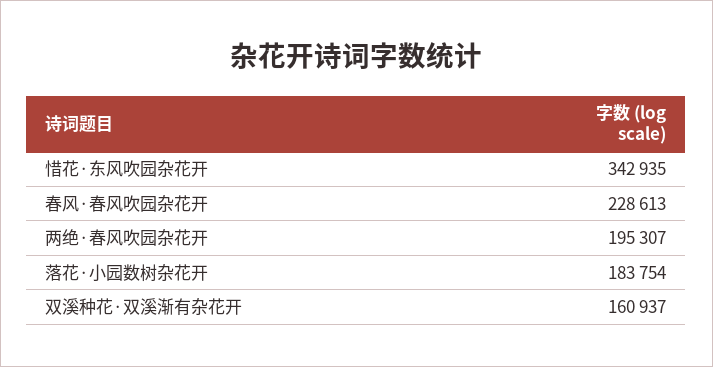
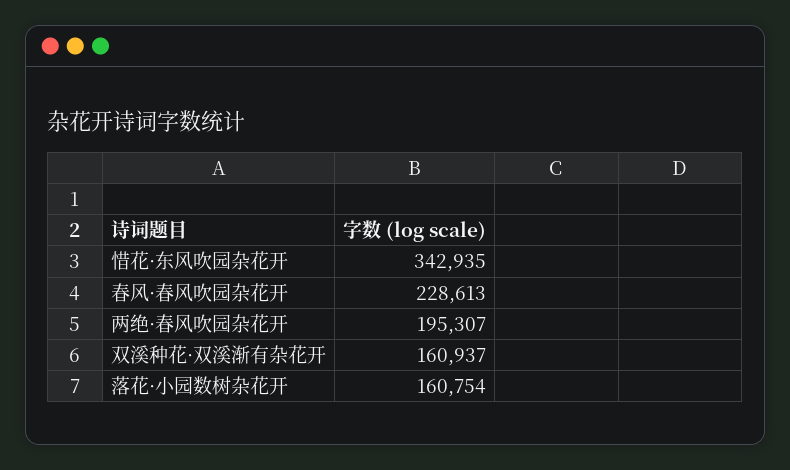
落花·小园数树杂花开: 183754 -> 160754

